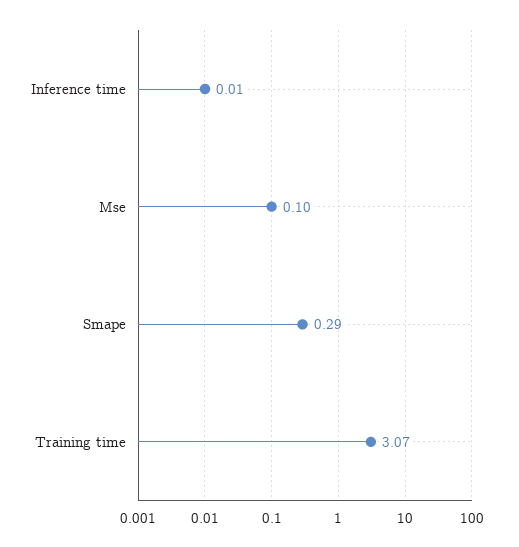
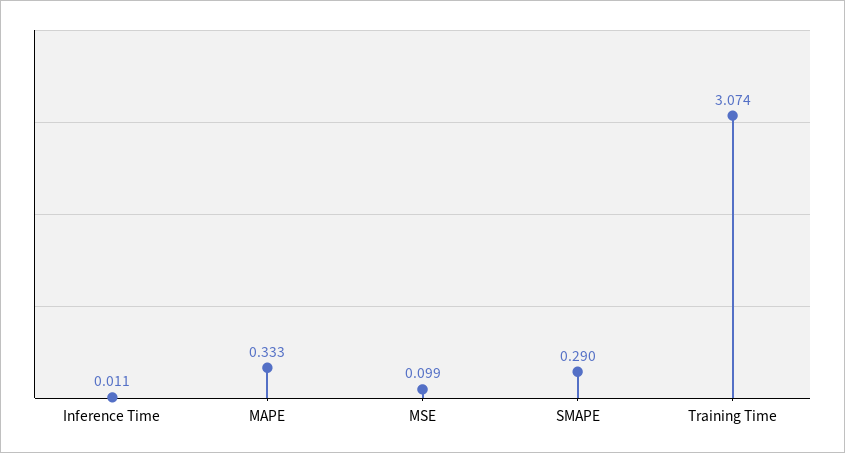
MAPE: none -> 0.333

